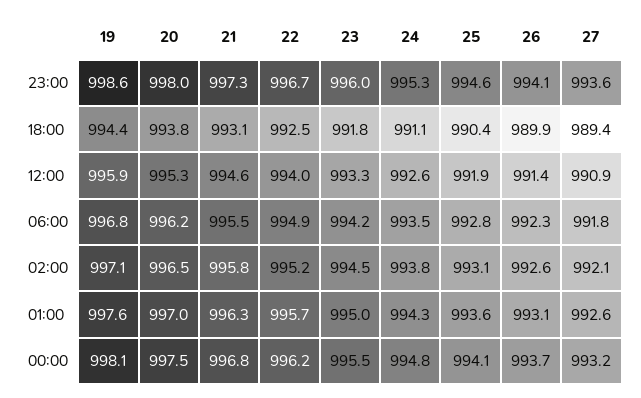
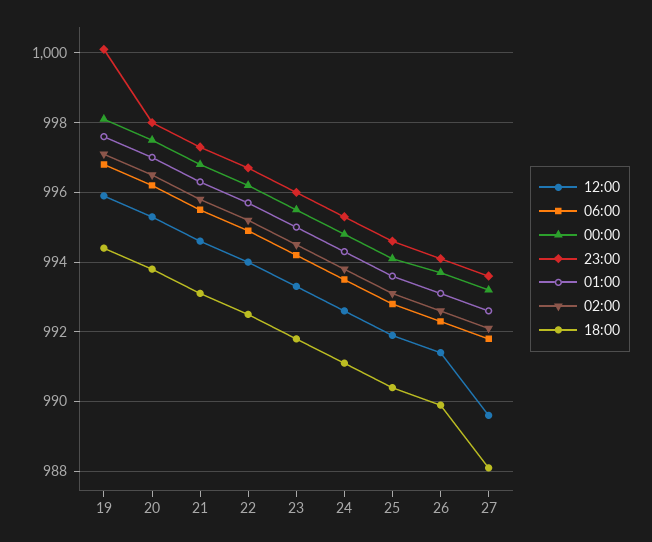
23:00, 19: 998.6 -> 1000
18:00, 27: 989.4 -> 988
12:00, 27: 990.9 -> 989.5

